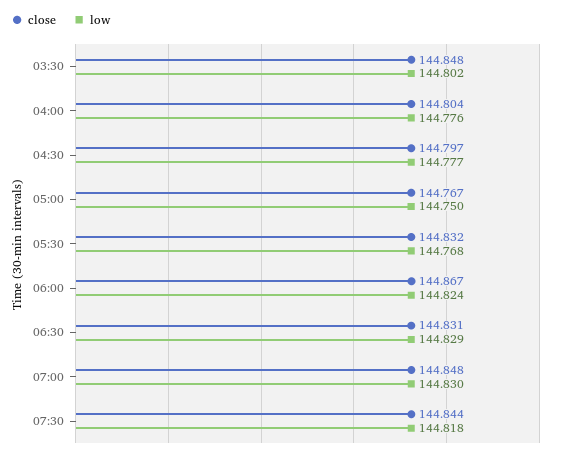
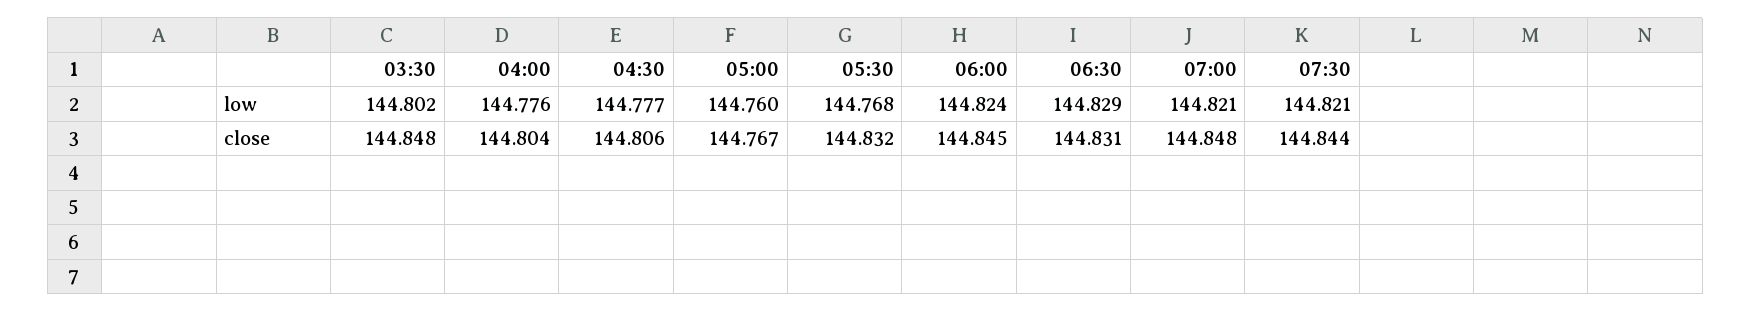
close, 04:30: 144.797 -> 144.806
low, 05:00: 144.75 -> 144.76
close, 06:00: 144.867 -> 144.845
low, 07:00: 144.83 -> 144.821
low, 07:30: 144.818 -> 144.821

